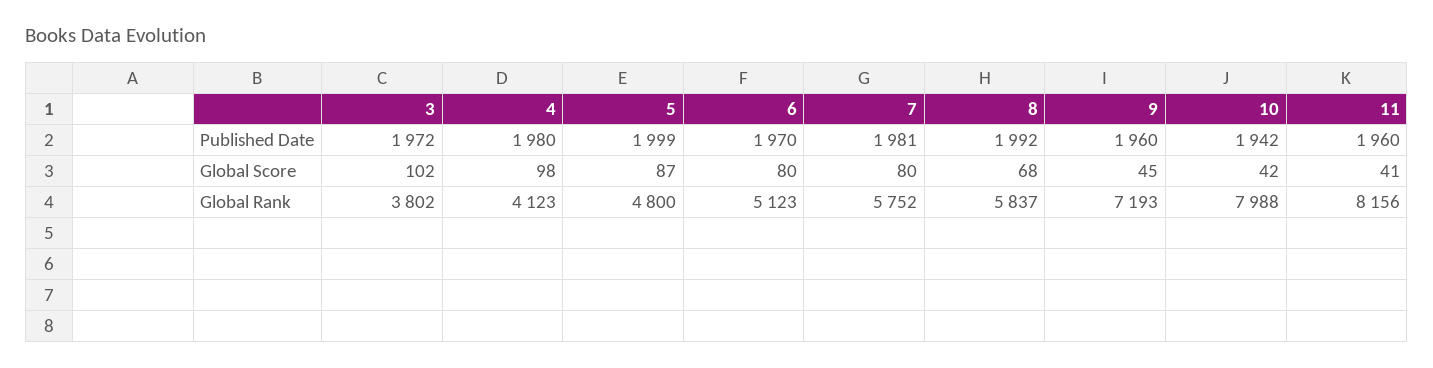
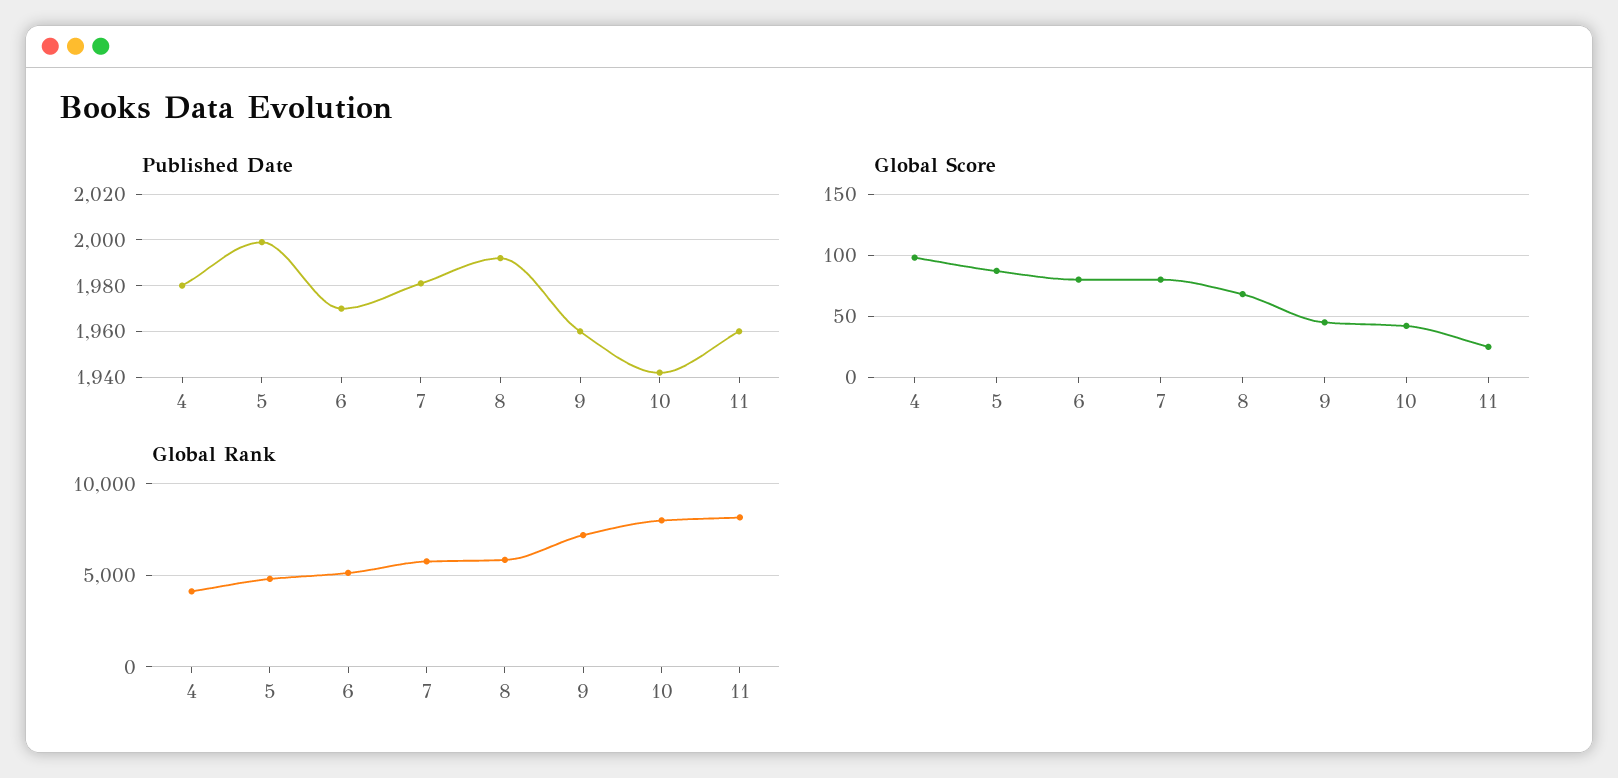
Published Date, 3: 1972 -> none
Global Score, 3: 102 -> none
Global Score, 11: 41 -> 25
Global Rank, 3: 3802 -> none

